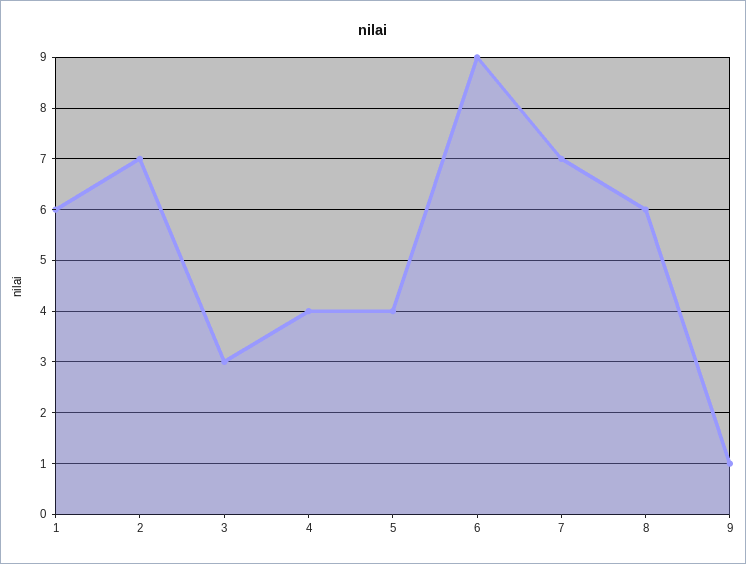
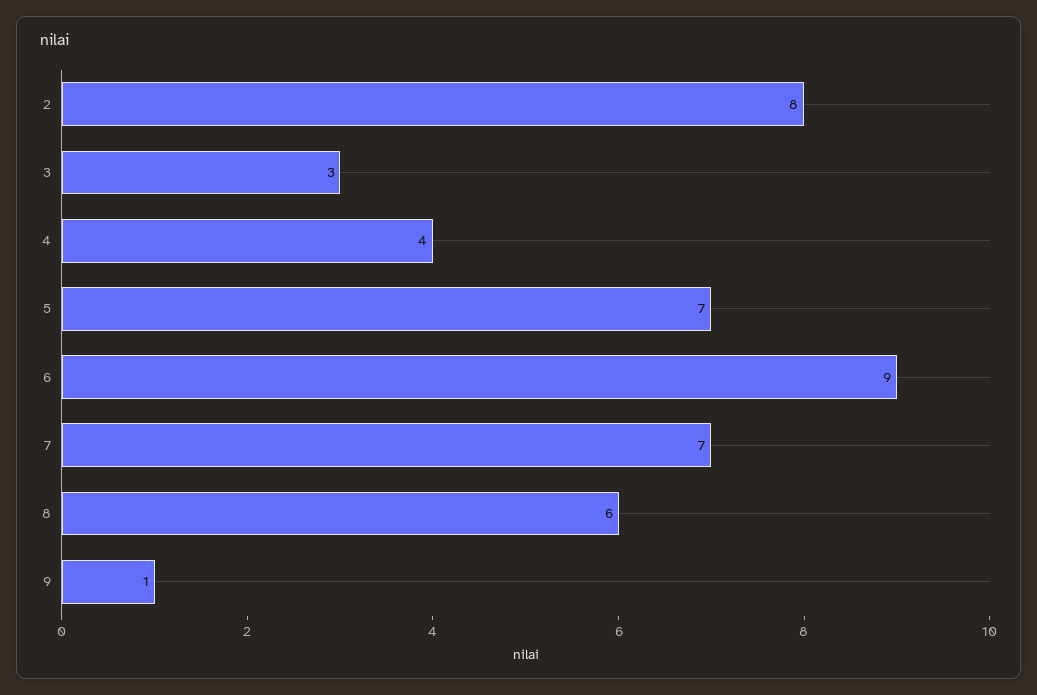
1: 6 -> none
2: 7 -> 8
5: 4 -> 7

